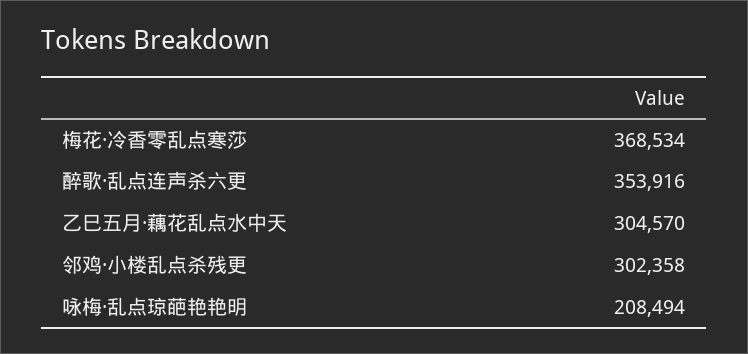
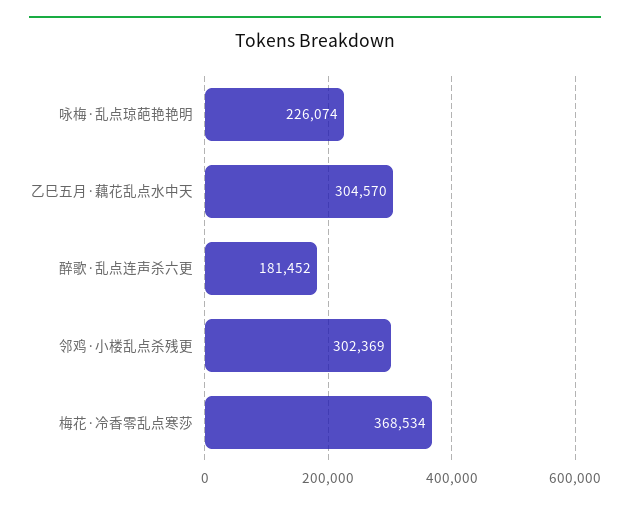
醉歌·乱点连声杀六更: 353916 -> 181452
邻鸡·小楼乱点杀残更: 302358 -> 302369
咏梅·乱点琼葩艳艳明: 208494 -> 226074

